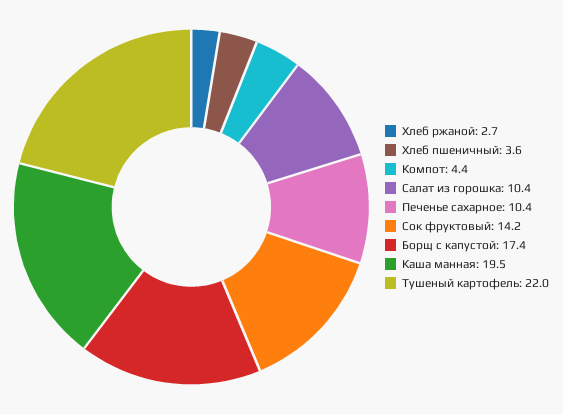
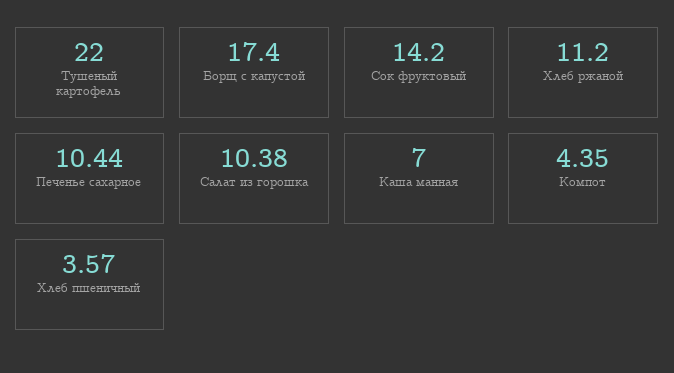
Хлеб ржаной: 2.7 -> 11.2
Каша манная: 19.5 -> 7

